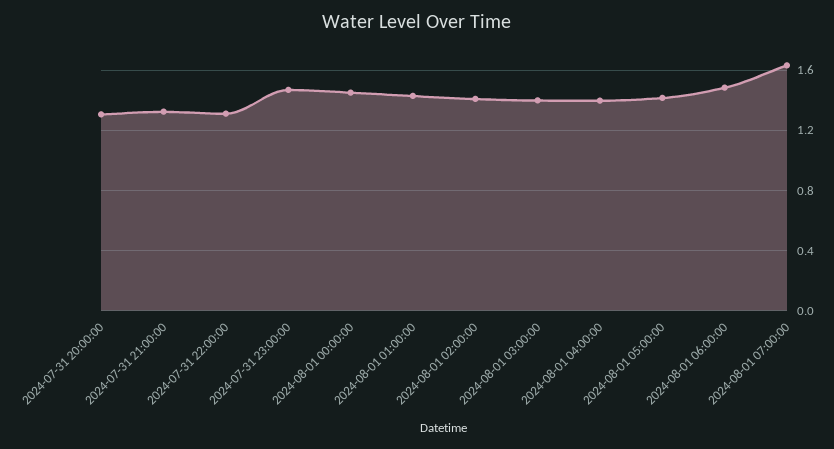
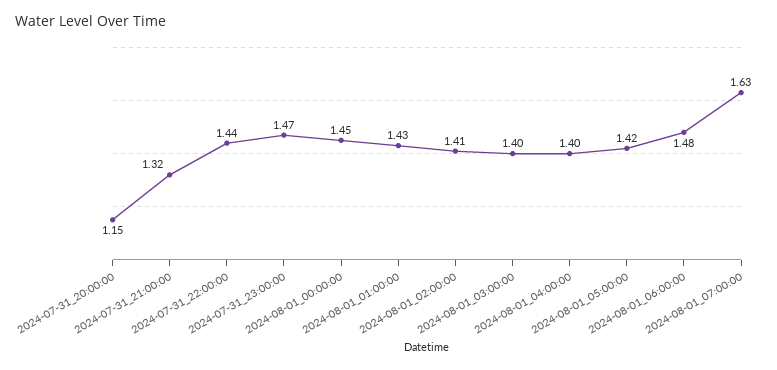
2024-07-31 20:00:00: 1.3 -> 1.15
2024-07-31 22:00:00: 1.3 -> 1.44

